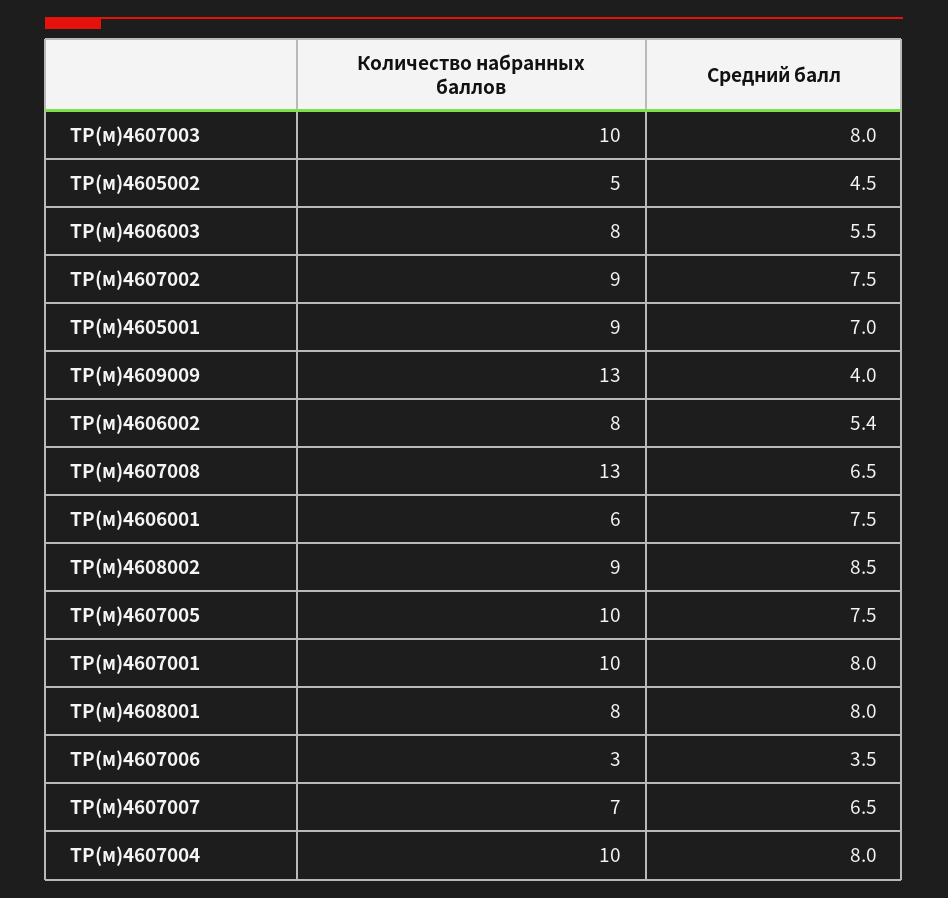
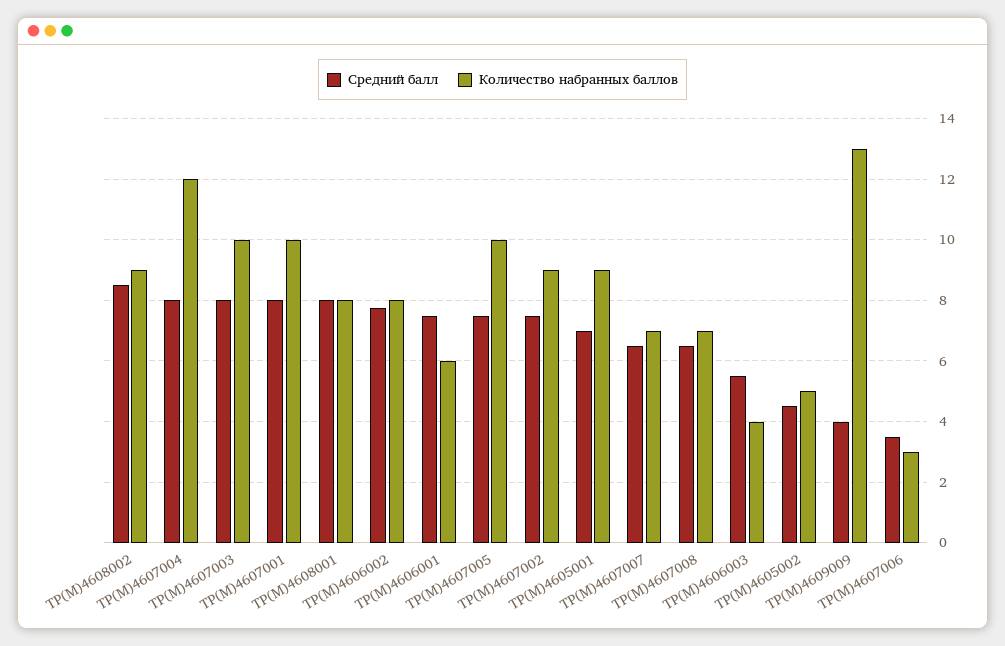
Количество набранных баллов, ТР(м)4606003: 8 -> 4
Средний балл, ТР(м)4606002: 5.4 -> 7.8
Количество набранных баллов, ТР(м)4607008: 13 -> 7
Количество набранных баллов, ТР(м)4607004: 10 -> 12

